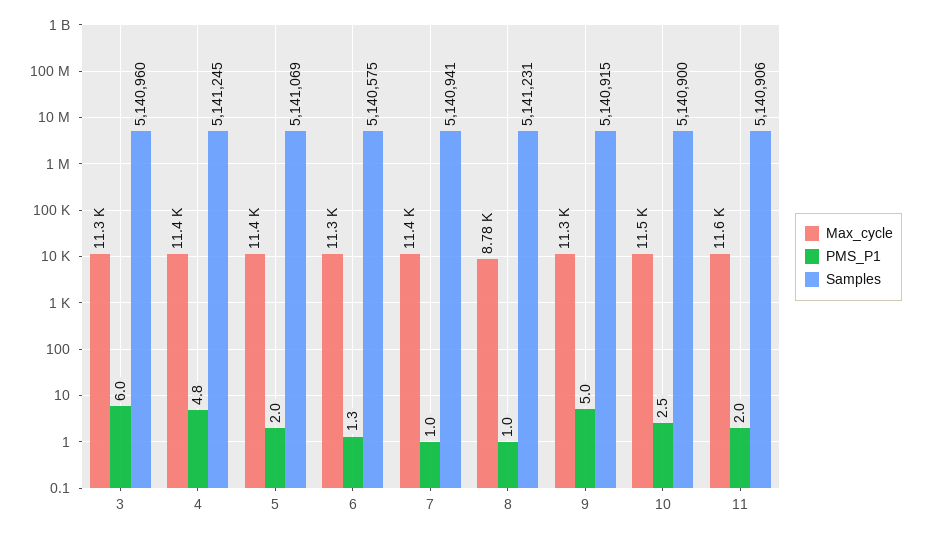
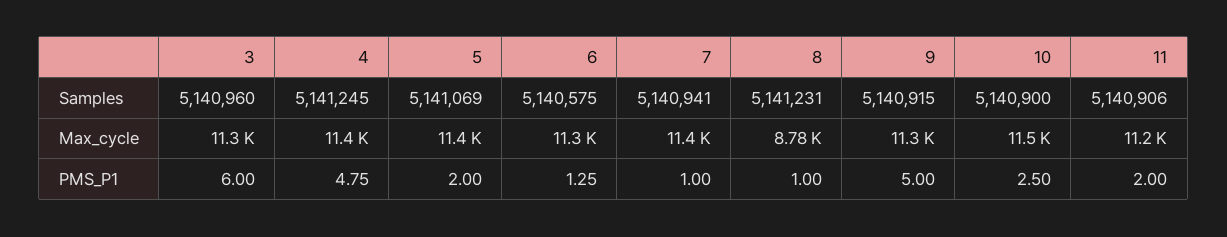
Max_cycle, 11: 11600 -> 11200

